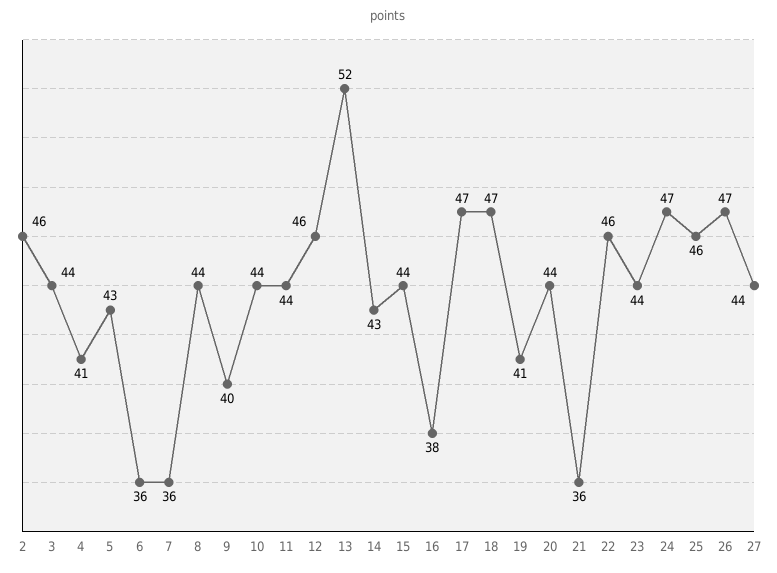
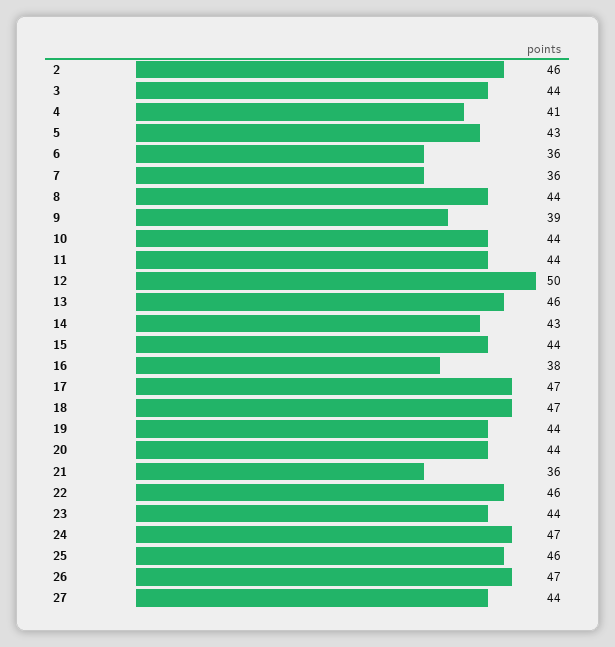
9: 40 -> 39
12: 46 -> 50
13: 52 -> 46
19: 41 -> 44

